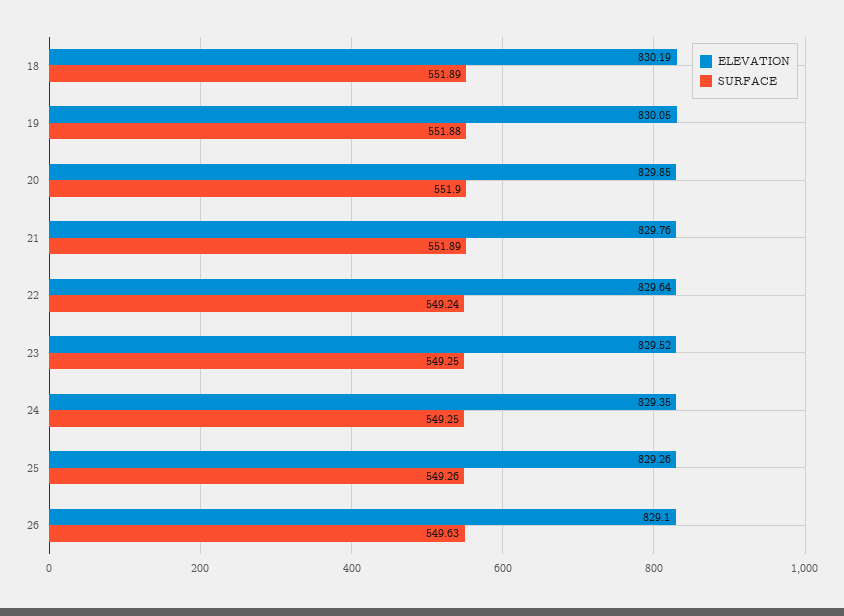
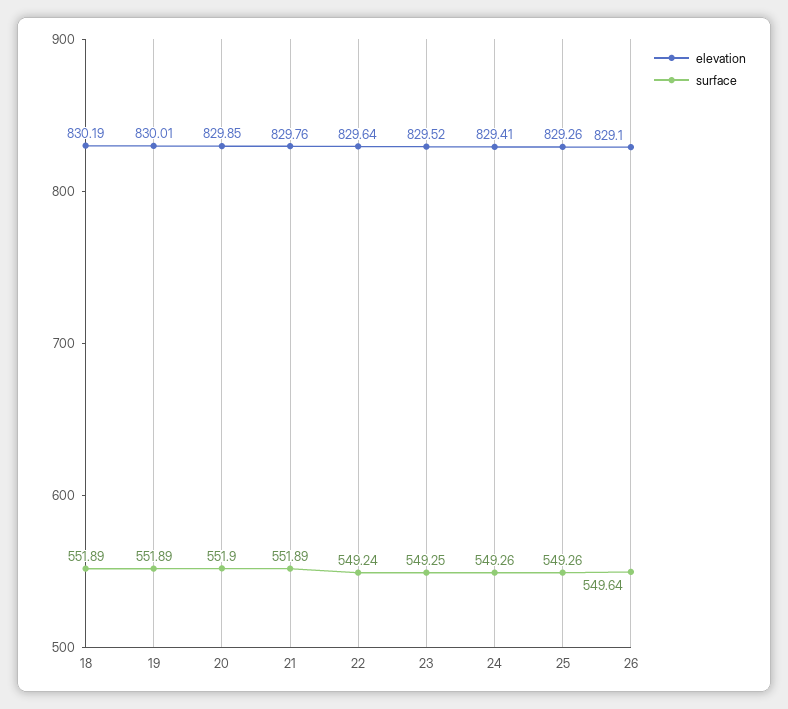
ELEVATION, 19: 830.05 -> 830.01
SURFACE, 19: 551.88 -> 551.89
ELEVATION, 24: 829.35 -> 829.41
SURFACE, 24: 549.25 -> 549.26
SURFACE, 26: 549.63 -> 549.64

